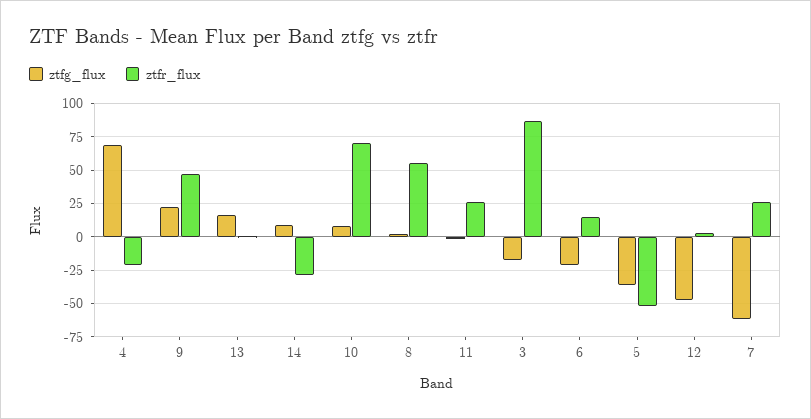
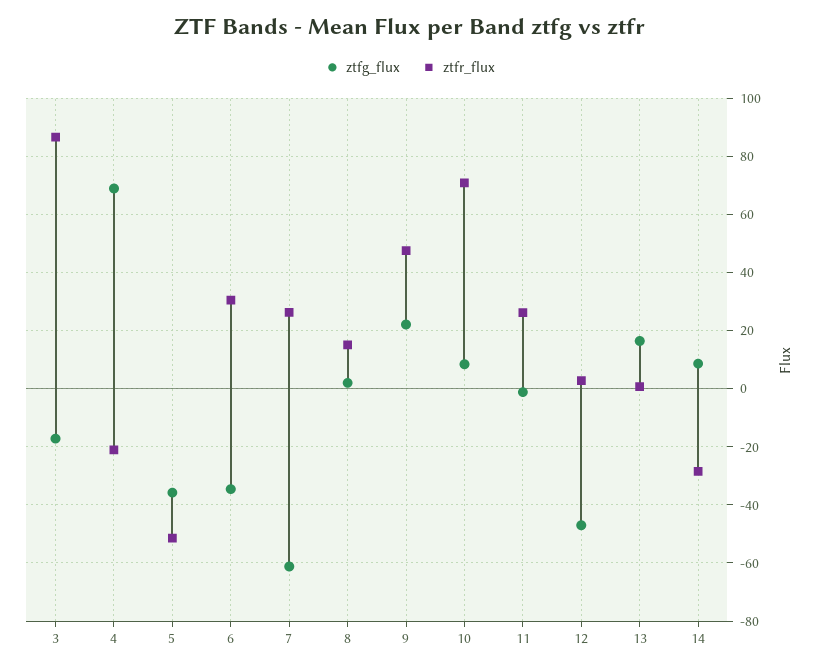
ztfr_flux, 8: 55 -> 15
ztfg_flux, 6: -20 -> -35
ztfr_flux, 6: 15 -> 30

